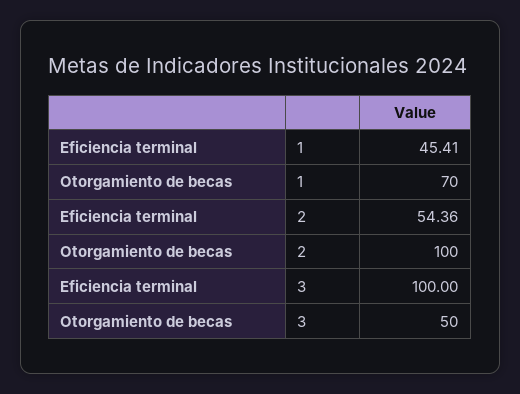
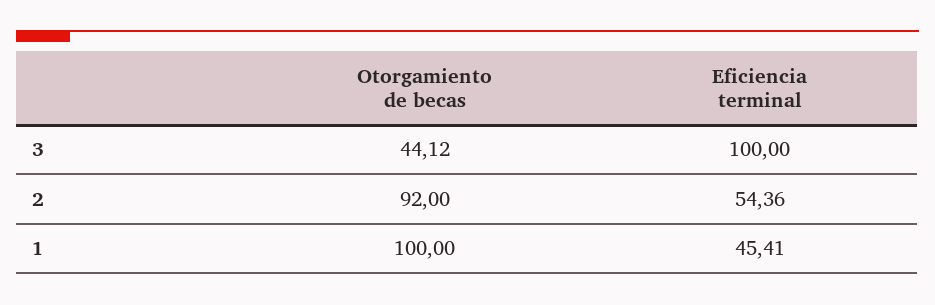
Otorgamiento de becas, 1: 70 -> 100
Otorgamiento de becas, 2: 100 -> 92
Otorgamiento de becas, 3: 50 -> 44.12

